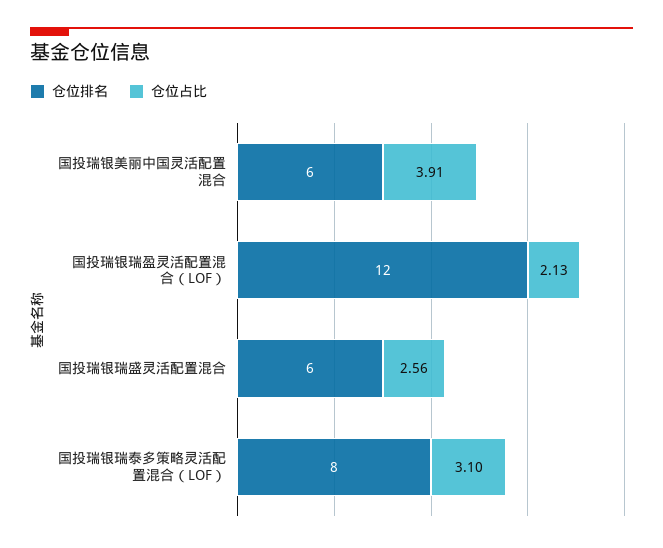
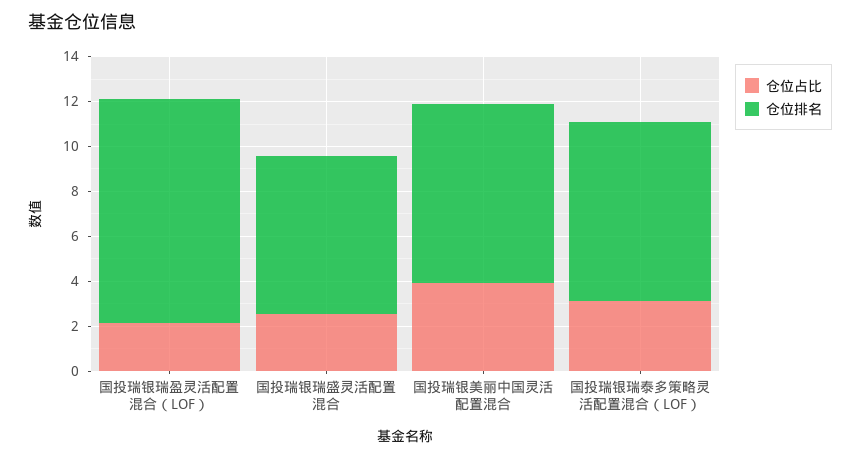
仓位排名, 国投瑞银美丽中国灵活配置混合: 6 -> 8
仓位排名, 国投瑞银瑞盈灵活配置混合（LOF）: 12 -> 10
仓位排名, 国投瑞银瑞盛灵活配置混合: 6 -> 7

